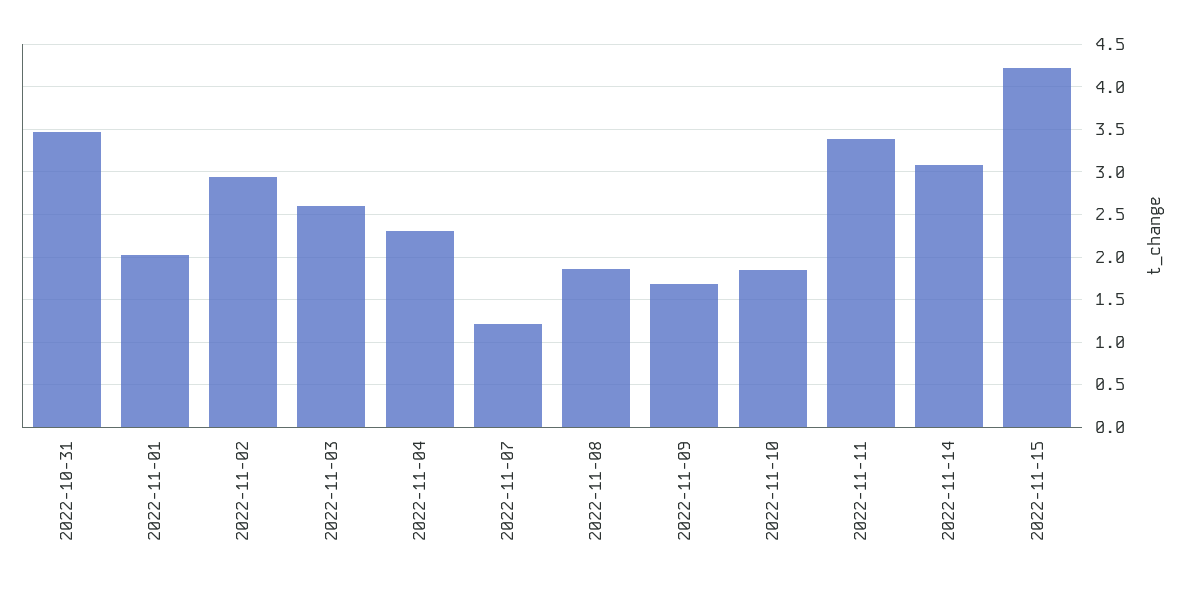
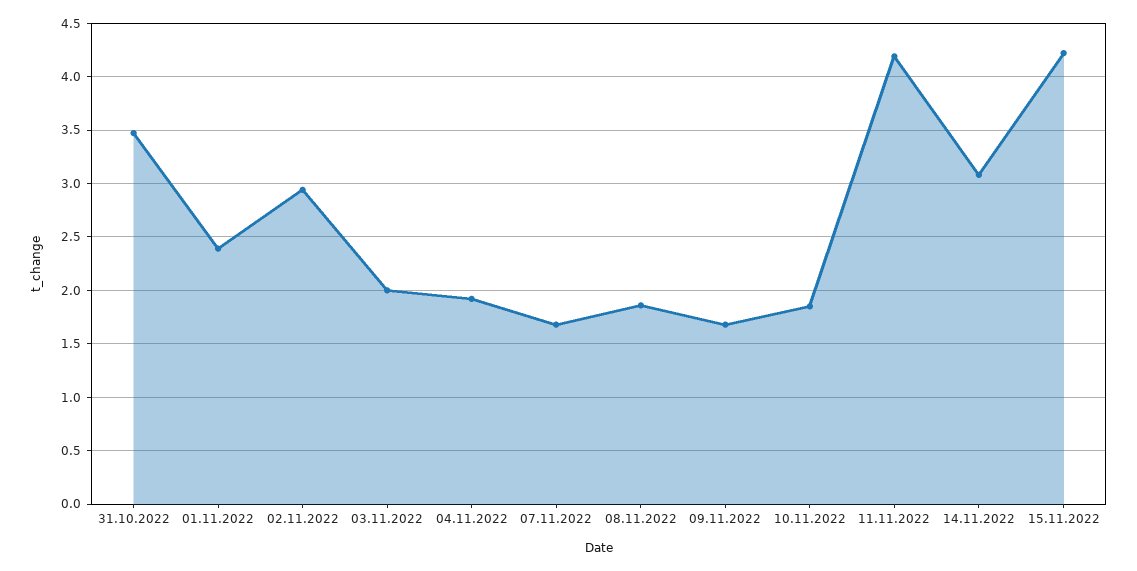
2022-11-01: 2 -> 2.4
2022-11-03: 2.6 -> 2
2022-11-04: 2.3 -> 1.9
2022-11-07: 1.2 -> 1.7
2022-11-11: 3.4 -> 4.2

